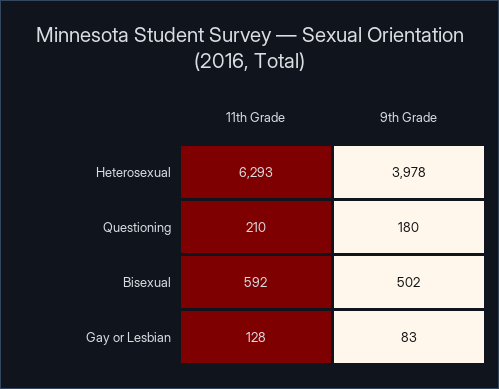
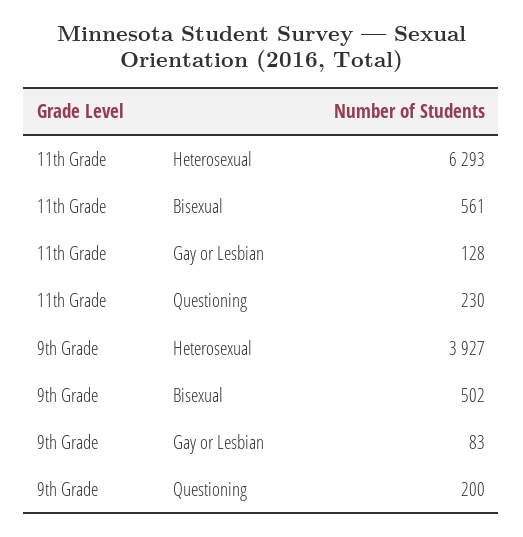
9th Grade, Heterosexual: 3978 -> 3927
11th Grade, Questioning: 210 -> 230
9th Grade, Questioning: 180 -> 200
11th Grade, Bisexual: 592 -> 561

